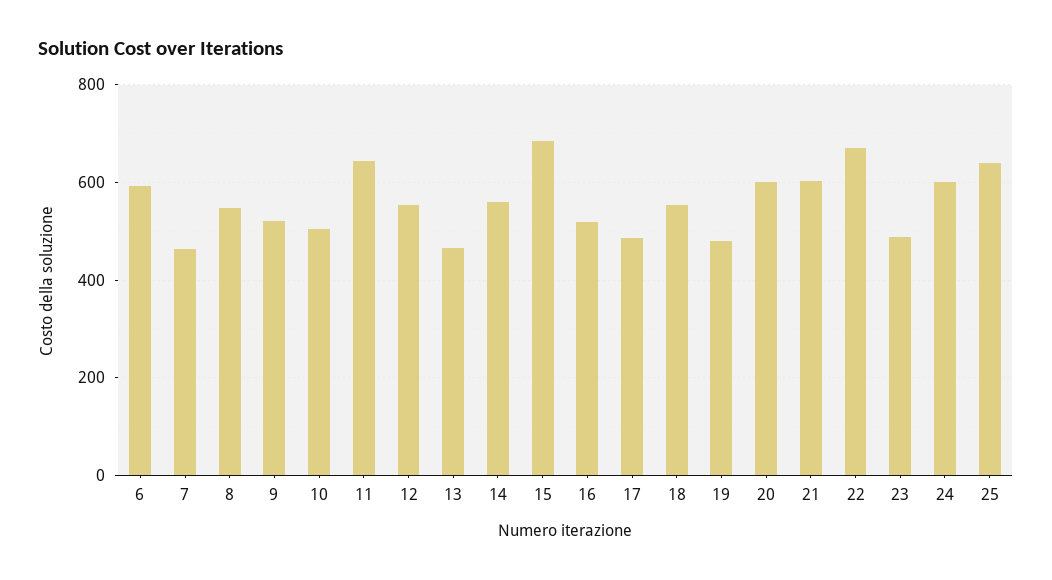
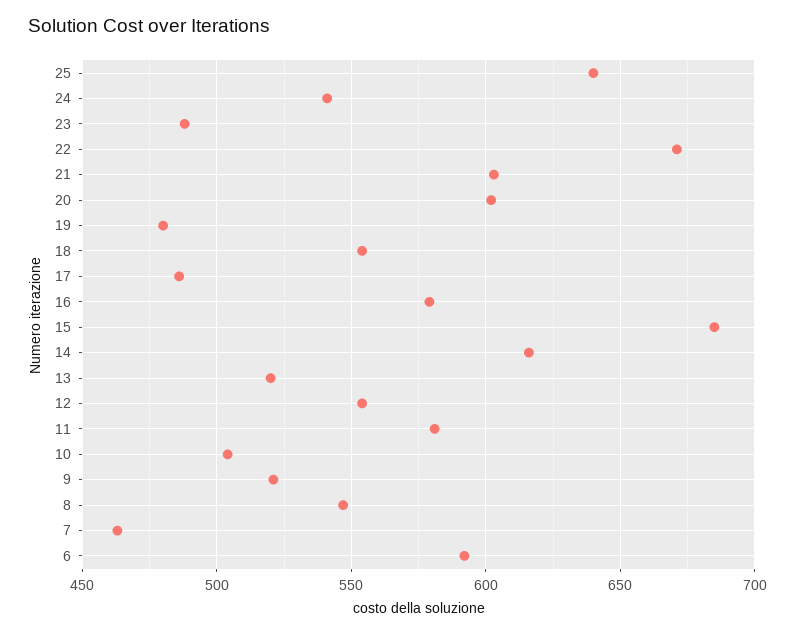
11: 640 -> 580
13: 460 -> 520
14: 560 -> 615
16: 520 -> 580
24: 600 -> 540

